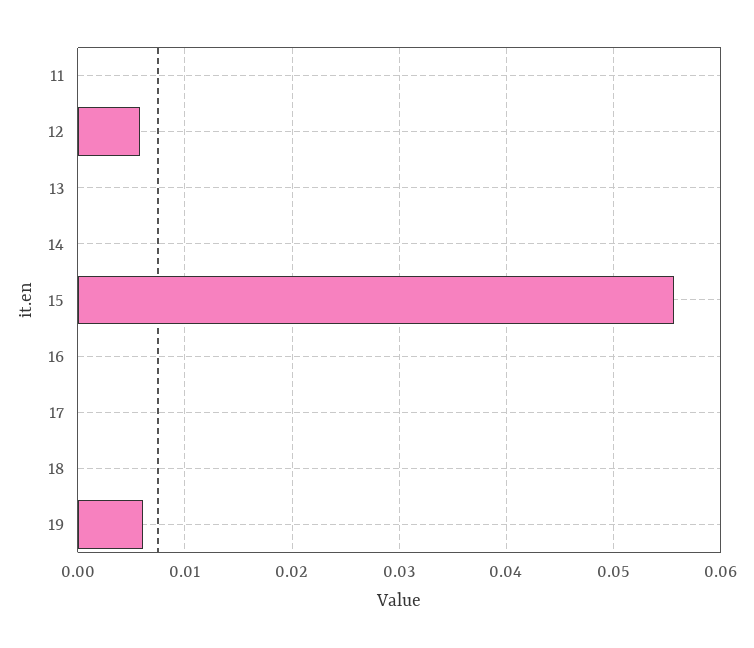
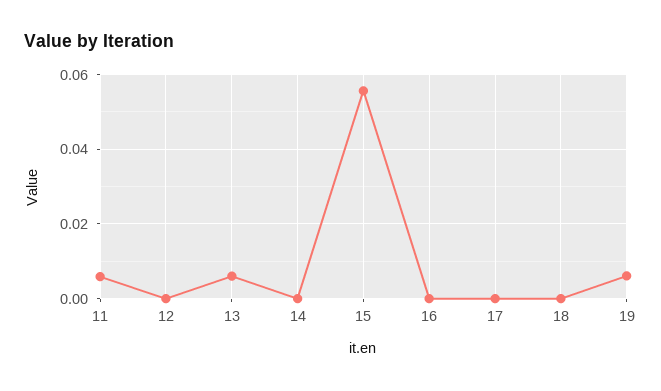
11: 0 -> 0.006
12: 0.006 -> 0
13: 0 -> 0.006

